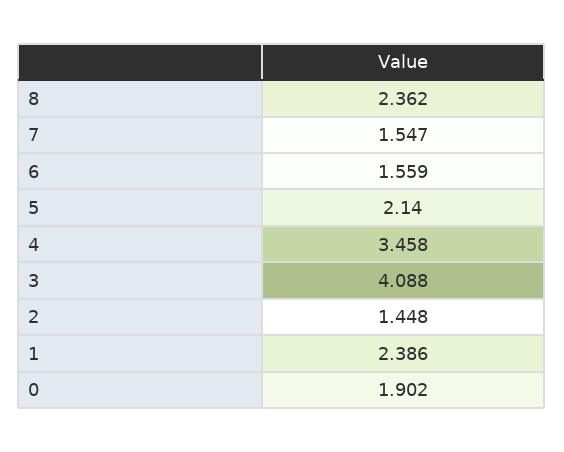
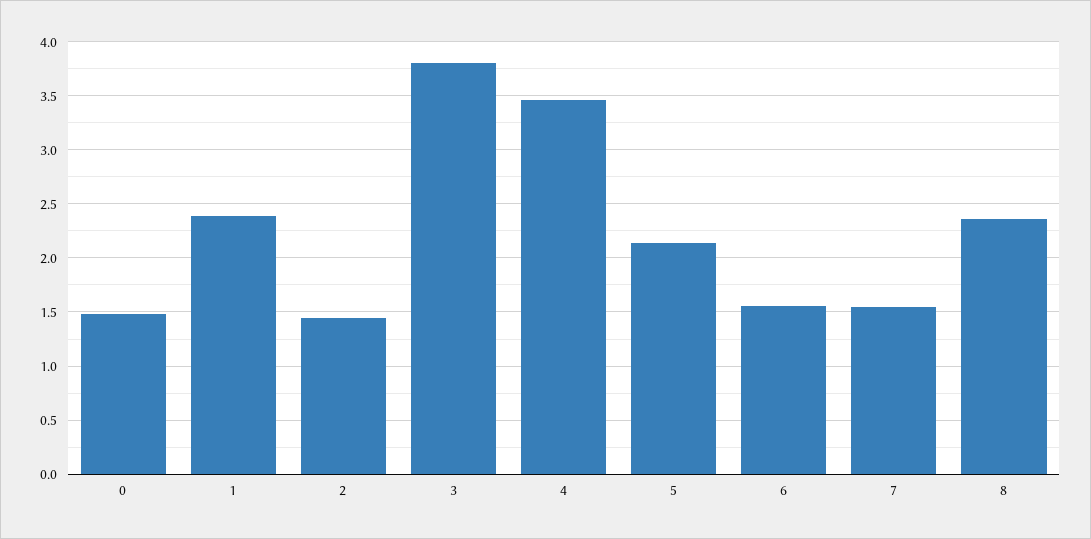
3: 4.088 -> 3.8
0: 1.902 -> 1.5

